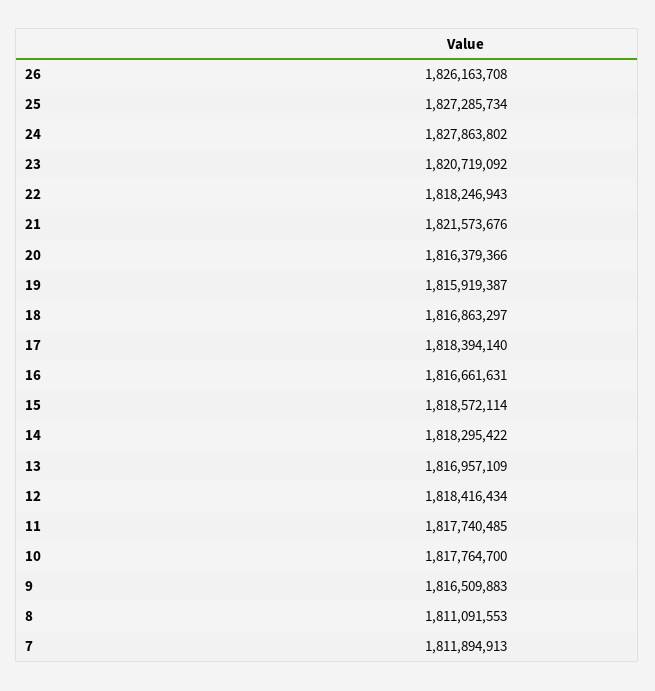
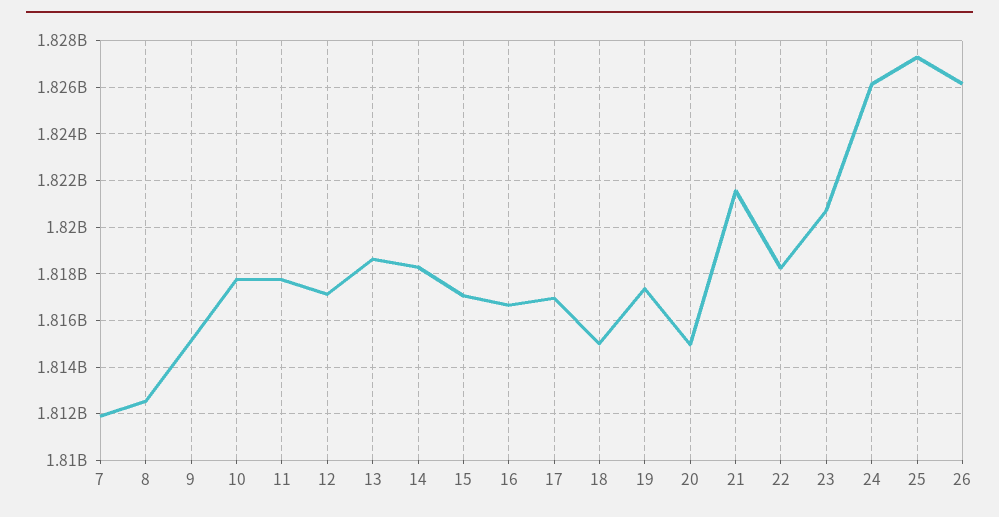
24: 1827863802 -> 1826000000
20: 1816379366 -> 1815000000
19: 1815919387 -> 1817500000
18: 1816863297 -> 1815000000
17: 1818394140 -> 1817000000
15: 1818572114 -> 1817000000
13: 1816957109 -> 1818500000
12: 1818416434 -> 1817000000
9: 1816509883 -> 1815000000
8: 1811091553 -> 1812500000

